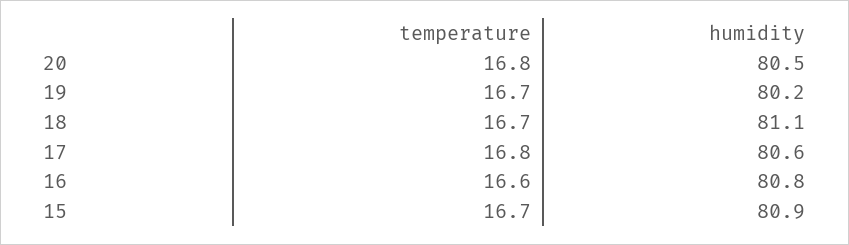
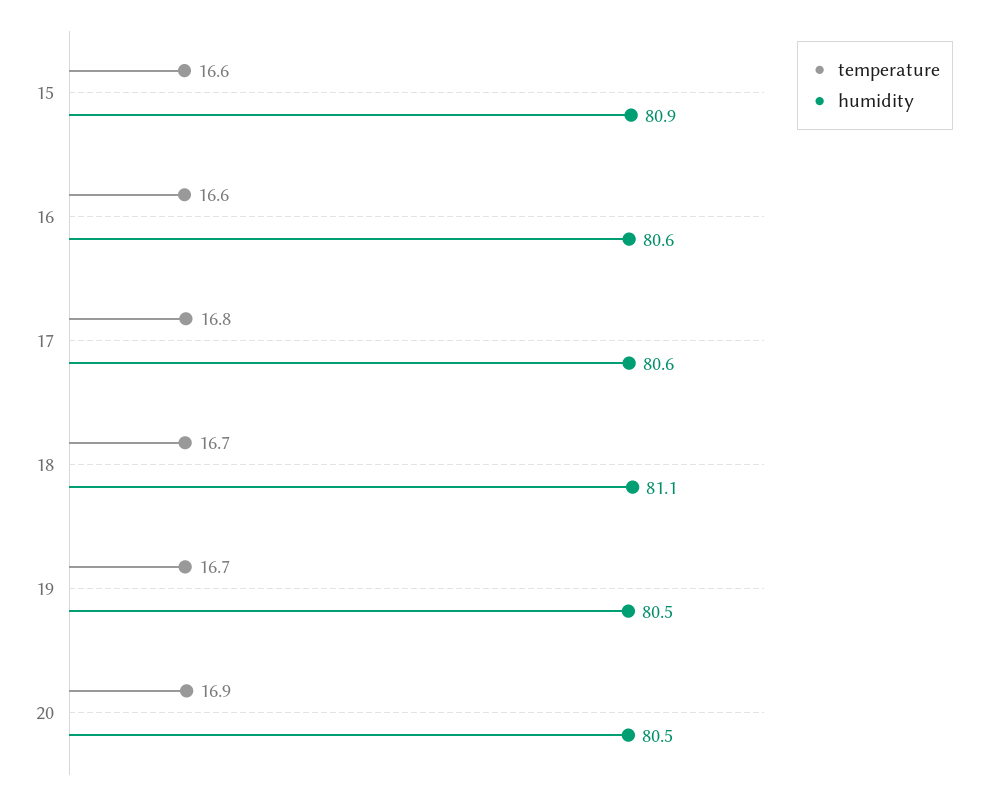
temperature, 20: 16.8 -> 16.9
humidity, 19: 80.2 -> 80.5
humidity, 16: 80.8 -> 80.6
temperature, 15: 16.7 -> 16.6

